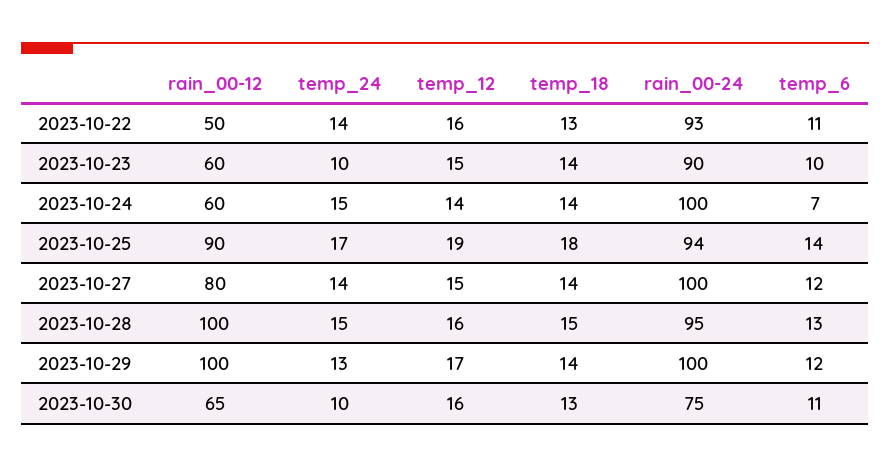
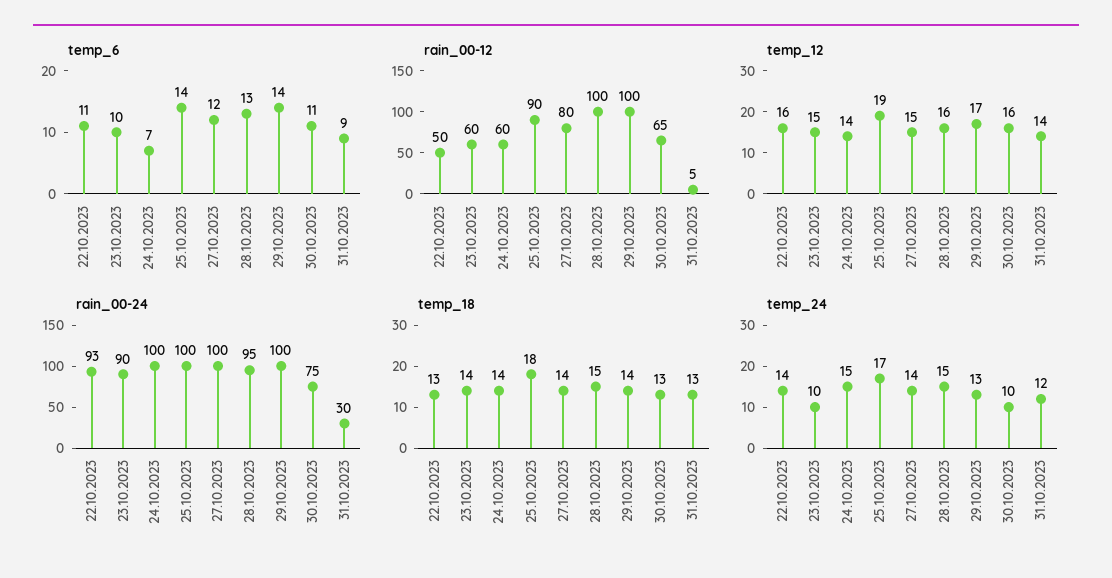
rain_00-24, 2023-10-25: 94 -> 100
temp_6, 2023-10-29: 12 -> 14
temp_6, 31.10.2023: none -> 9
rain_00-12, 31.10.2023: none -> 5
temp_12, 31.10.2023: none -> 14
rain_00-24, 31.10.2023: none -> 30
temp_18, 31.10.2023: none -> 13
temp_24, 31.10.2023: none -> 12

